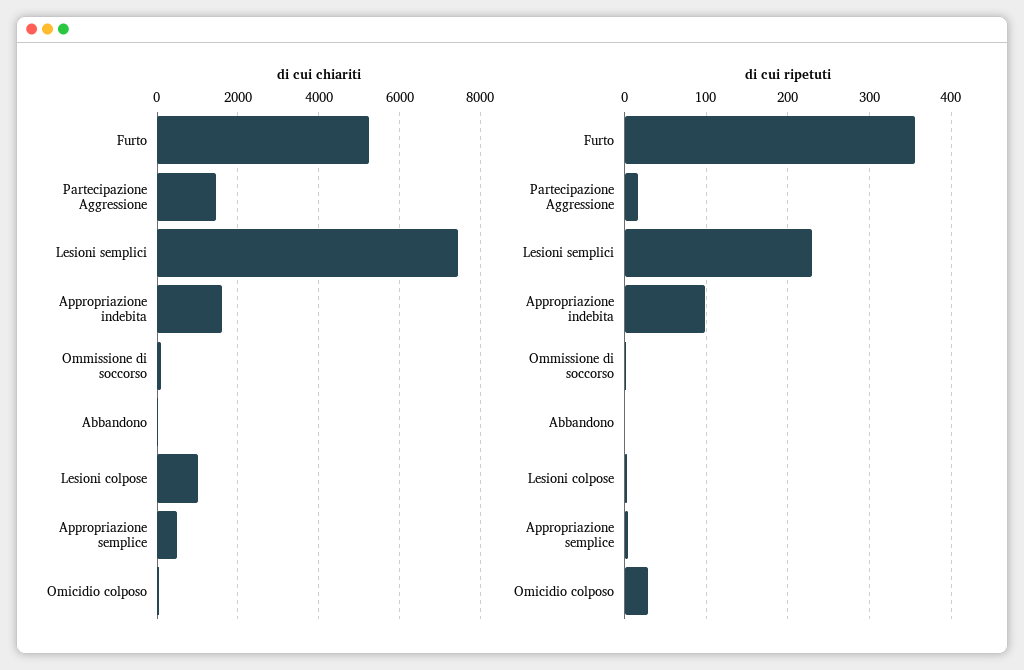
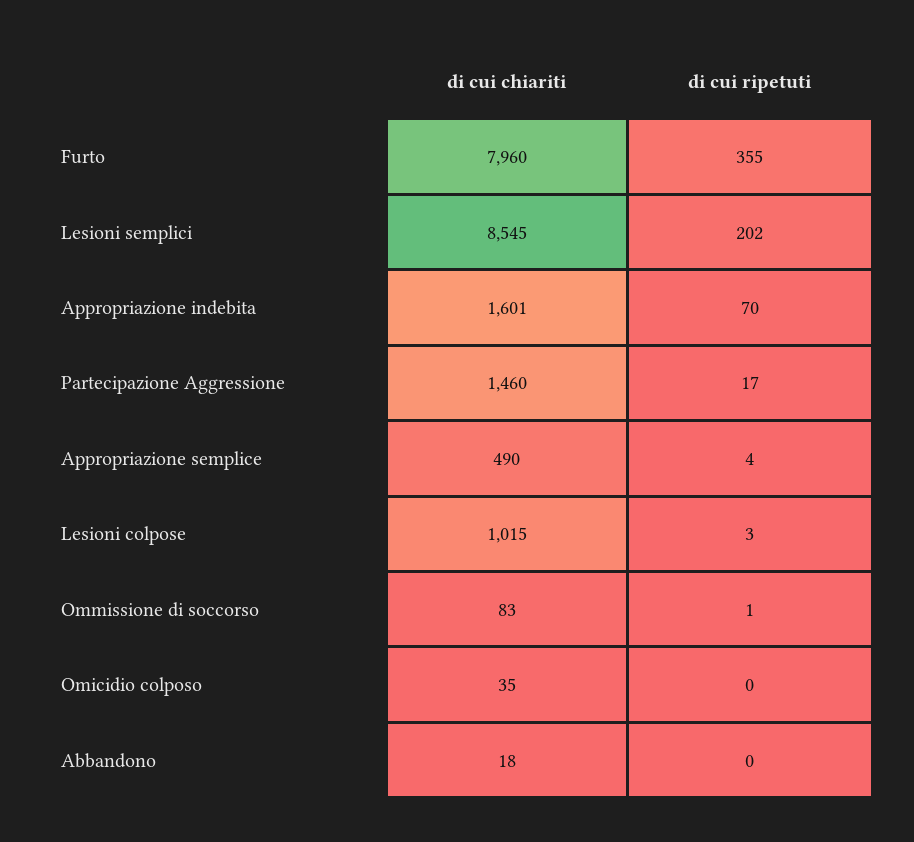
di cui chiariti, Furto: 5200 -> 7960
di cui chiariti, Lesioni semplici: 7400 -> 8545
di cui ripetuti, Lesioni semplici: 230 -> 202
di cui ripetuti, Appropriazione indebita: 100 -> 70
di cui ripetuti, Omicidio colposo: 30 -> 0

